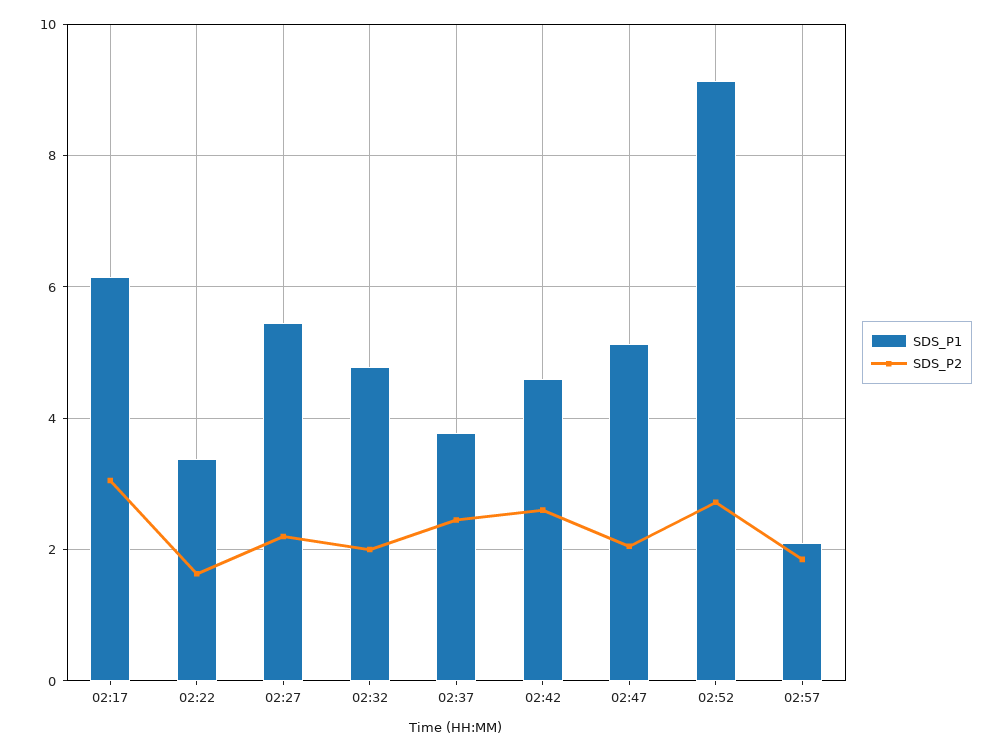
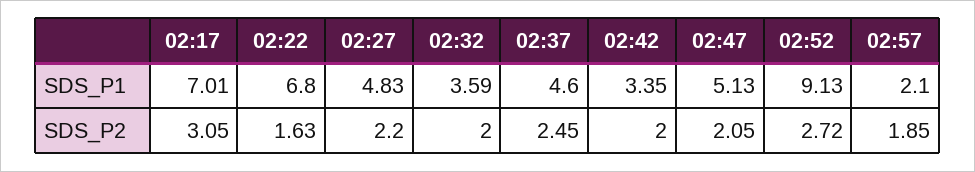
SDS_P1, 02:17: 6.2 -> 7.01
SDS_P1, 02:22: 3.4 -> 6.8
SDS_P1, 02:27: 5.4 -> 4.83
SDS_P1, 02:32: 4.8 -> 3.59
SDS_P1, 02:37: 3.8 -> 4.6
SDS_P1, 02:42: 4.6 -> 3.35
SDS_P2, 02:42: 2.6 -> 2

